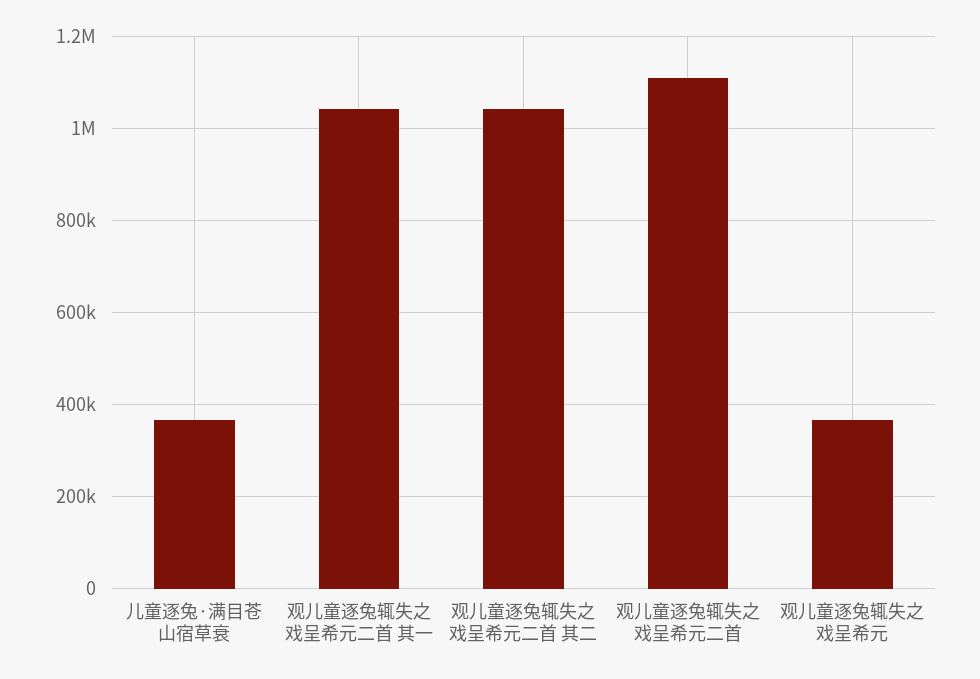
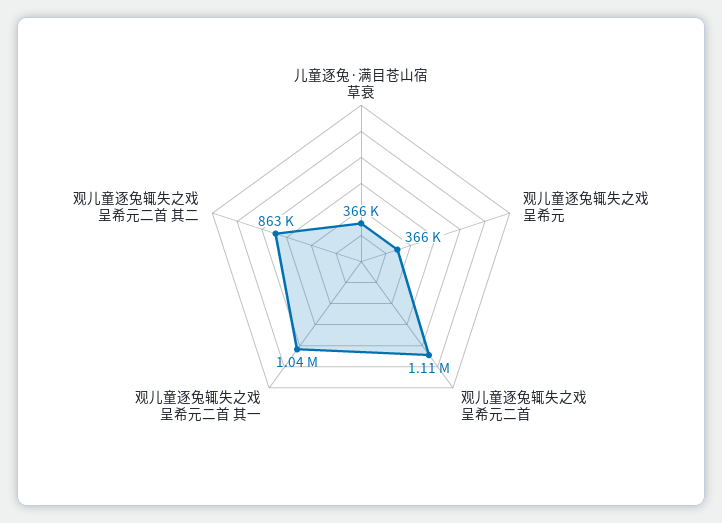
观儿童逐兔辄失之戏呈希元二首 其二: 1040000 -> 863000

